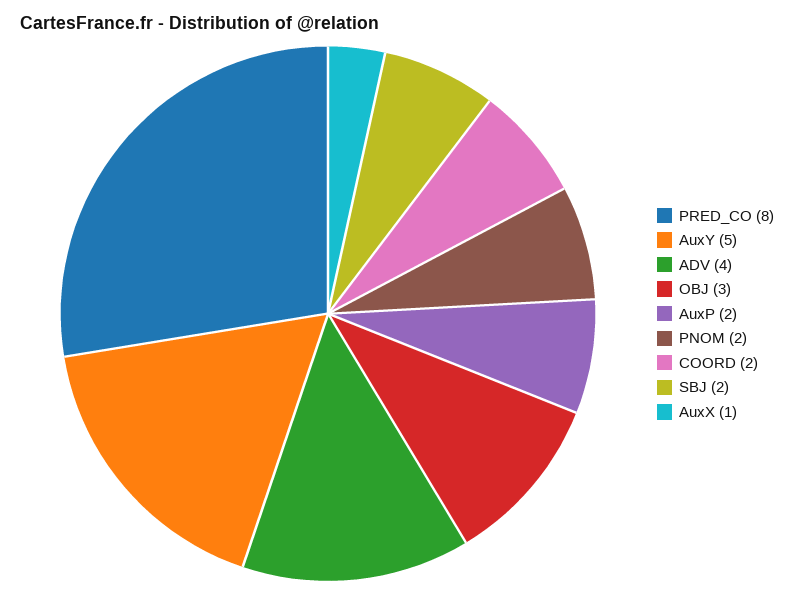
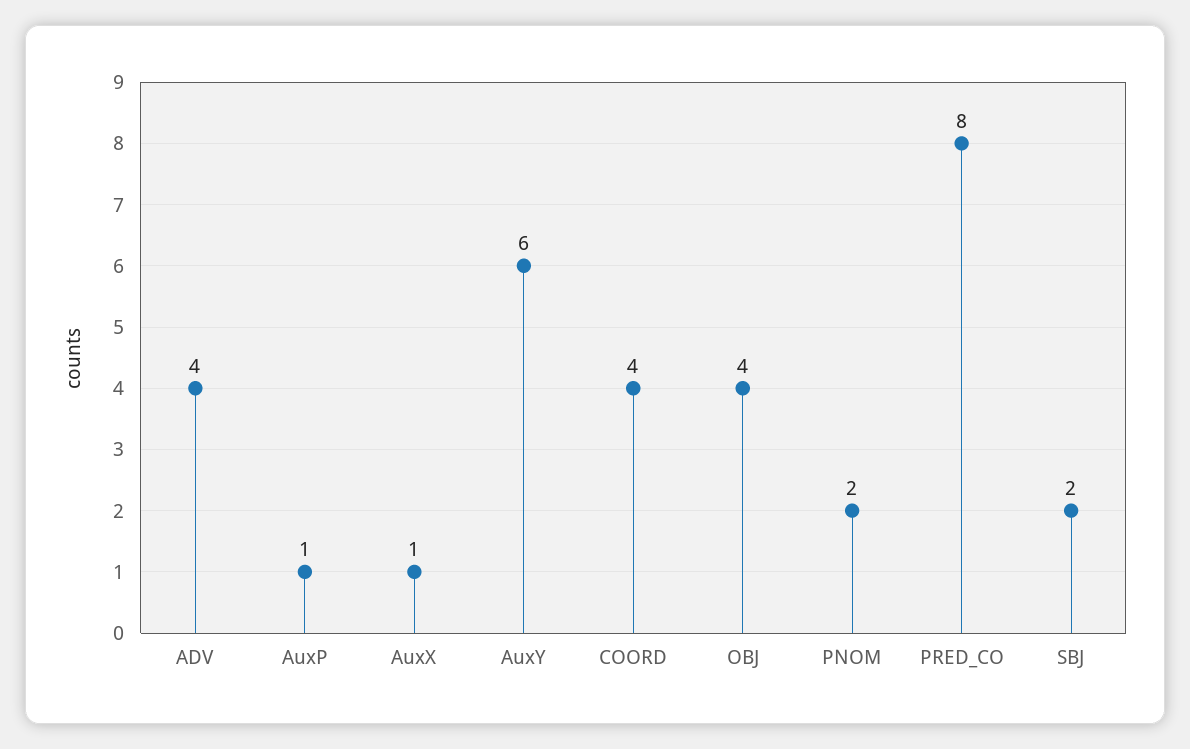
AuxY: 5 -> 6
OBJ: 3 -> 4
AuxP: 2 -> 1
COORD: 2 -> 4

